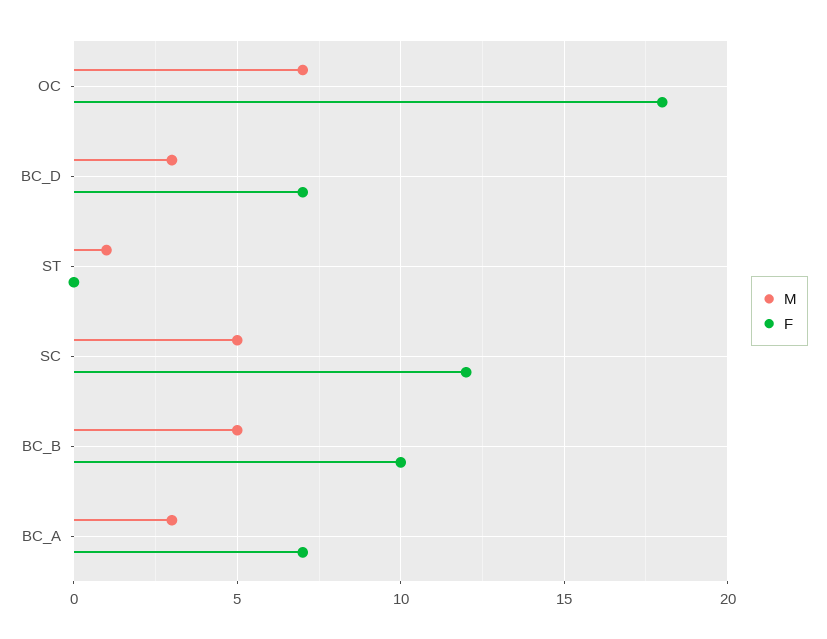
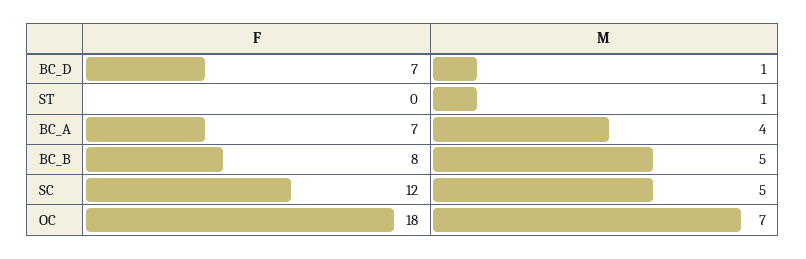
M, BC_D: 3 -> 1
F, BC_B: 10 -> 8
M, BC_A: 3 -> 4

